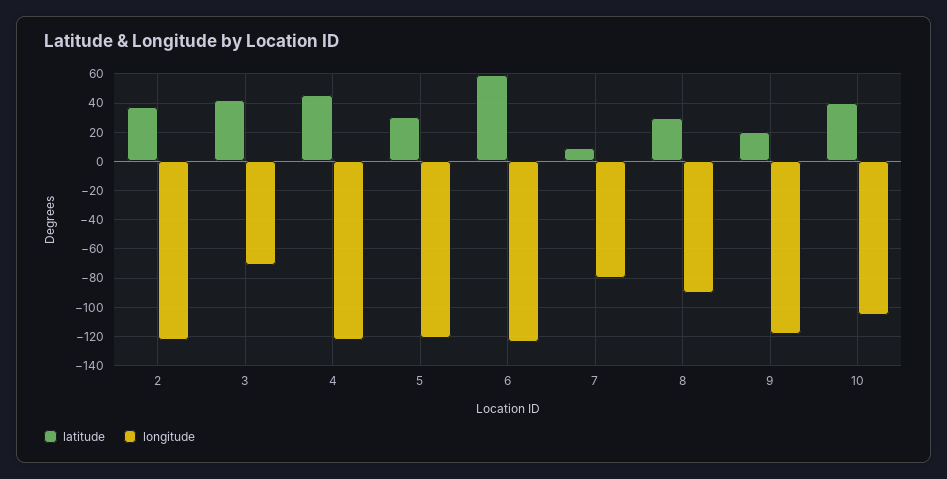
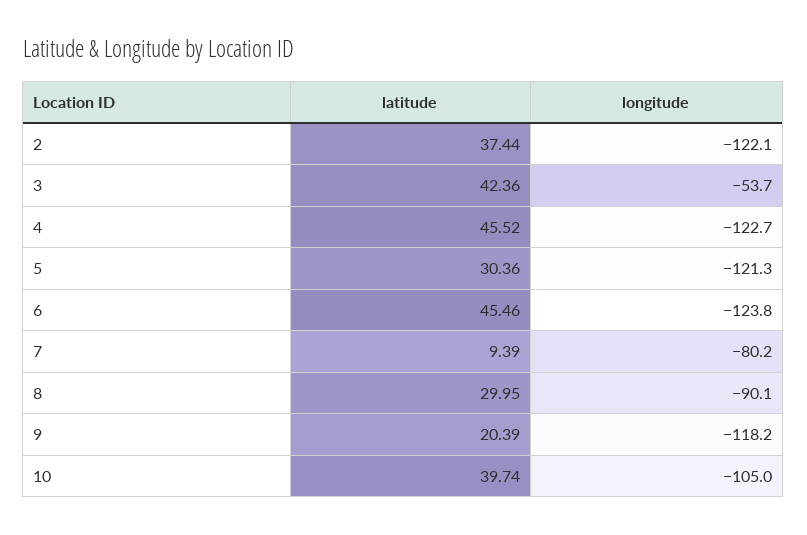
longitude, 3: -70 -> -53.7
latitude, 6: 60 -> 45.46

